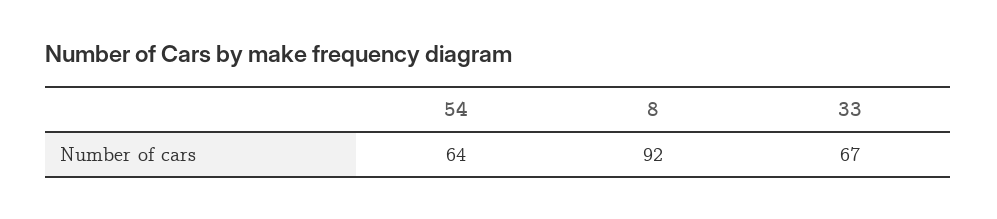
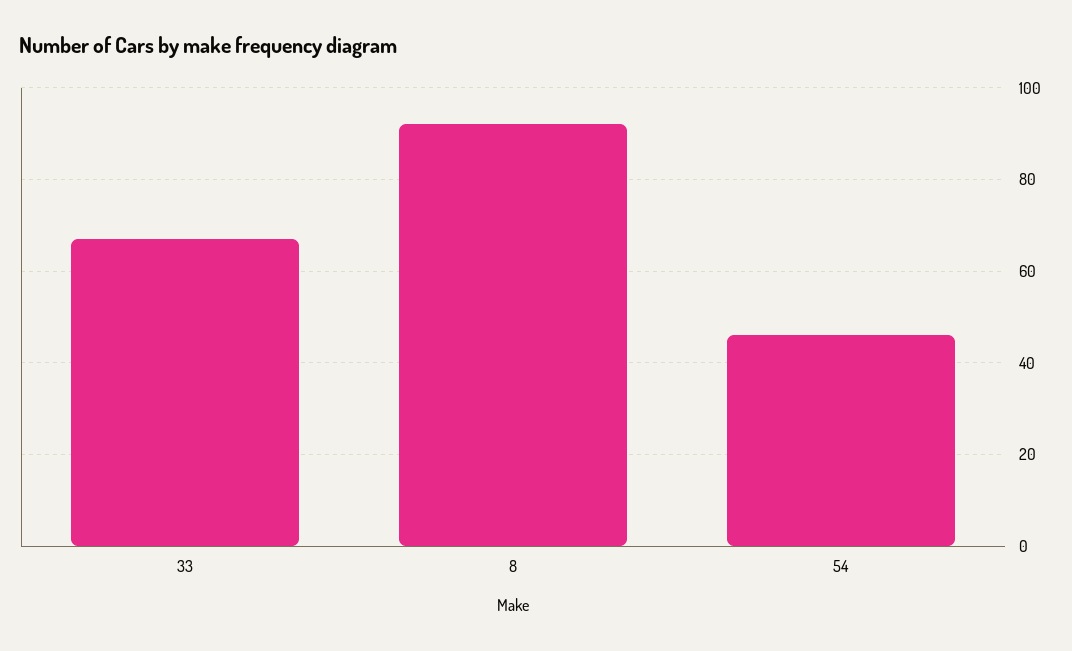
54: 64 -> 45

